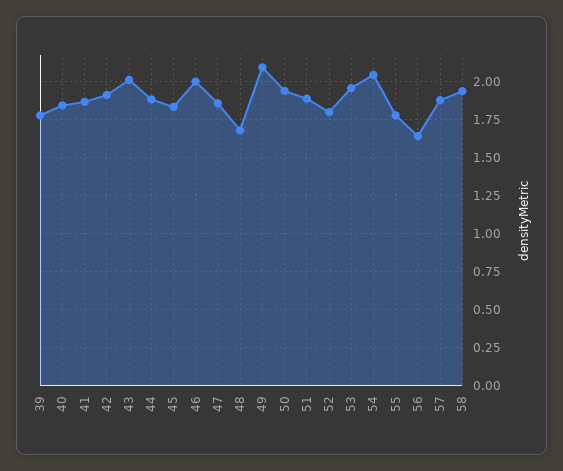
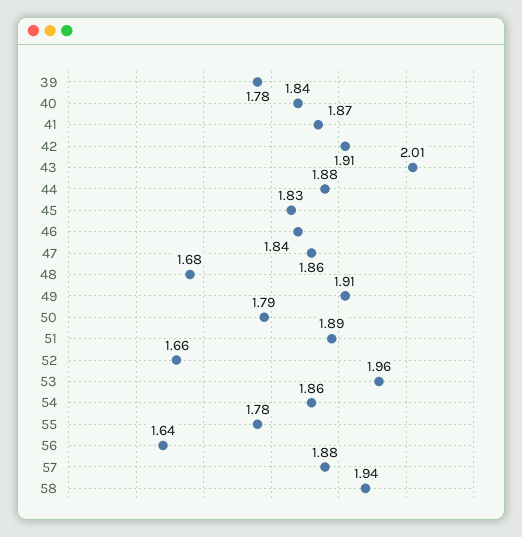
46: 2 -> 1.84
49: 2.1 -> 1.91
50: 1.95 -> 1.79
52: 1.8 -> 1.66
54: 2.05 -> 1.86

